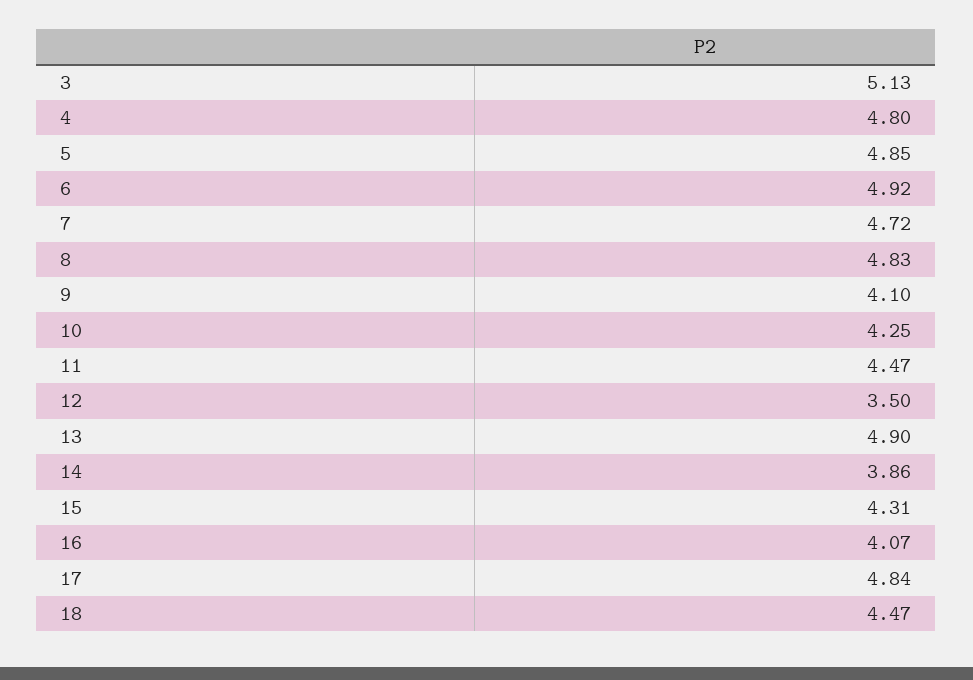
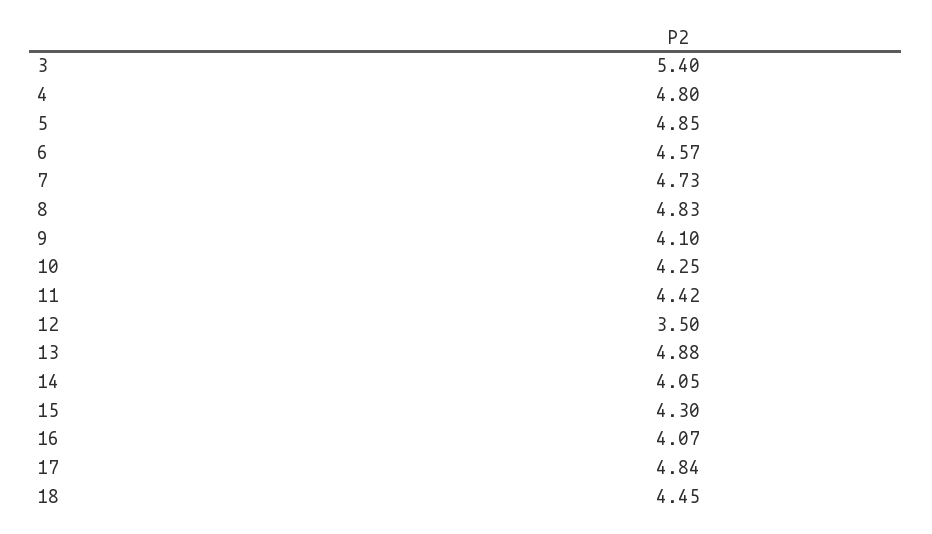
3: 5.13 -> 5.4
6: 4.92 -> 4.57
7: 4.72 -> 4.73
11: 4.47 -> 4.42
13: 4.9 -> 4.88
14: 3.86 -> 4.05
15: 4.31 -> 4.3
18: 4.47 -> 4.45

